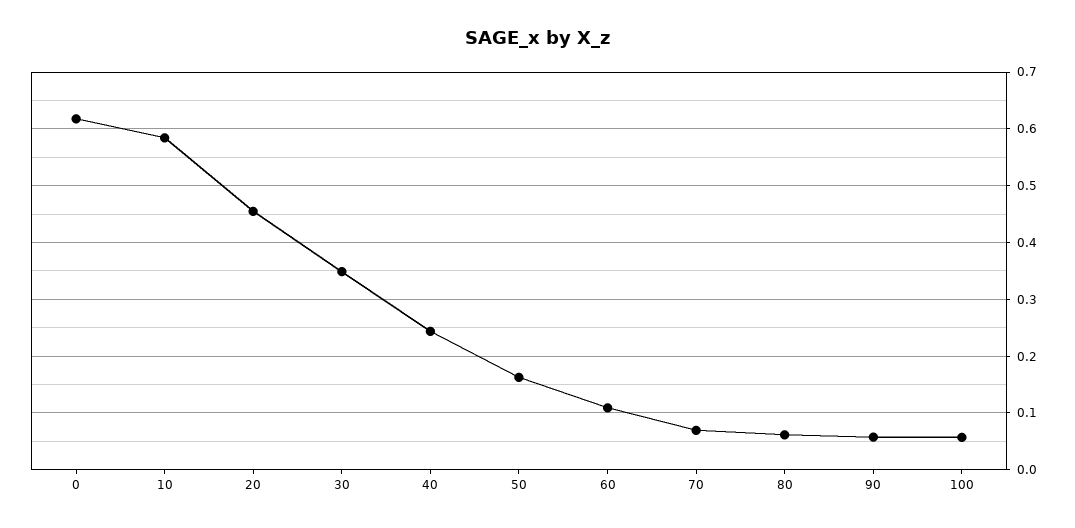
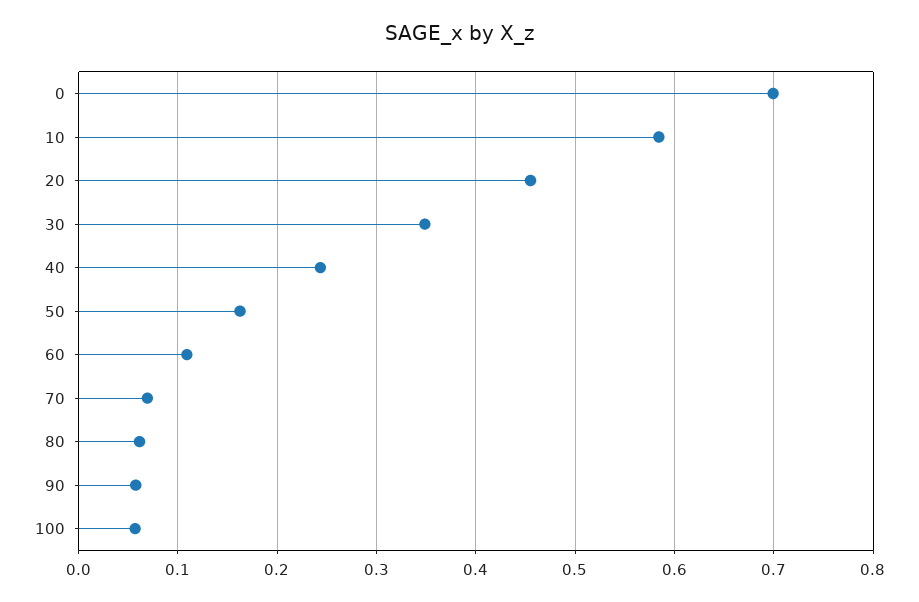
0: 0.62 -> 0.7

